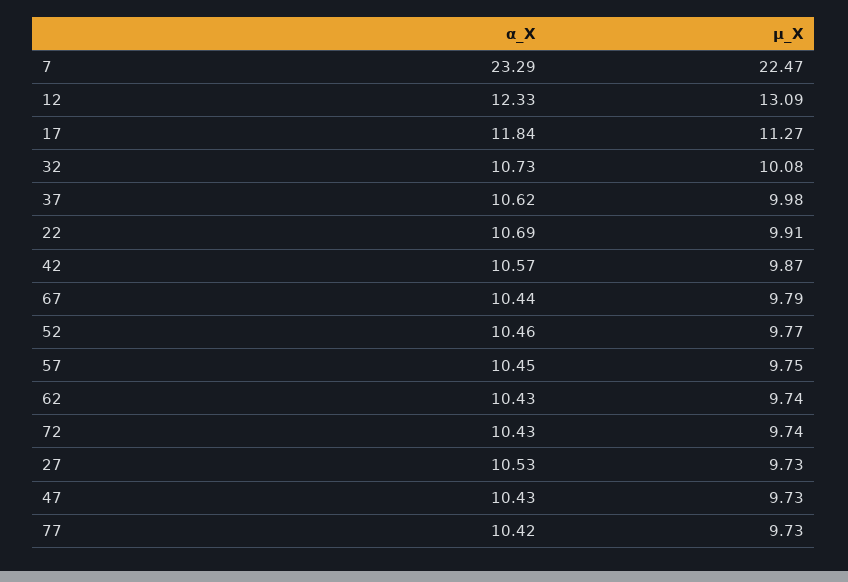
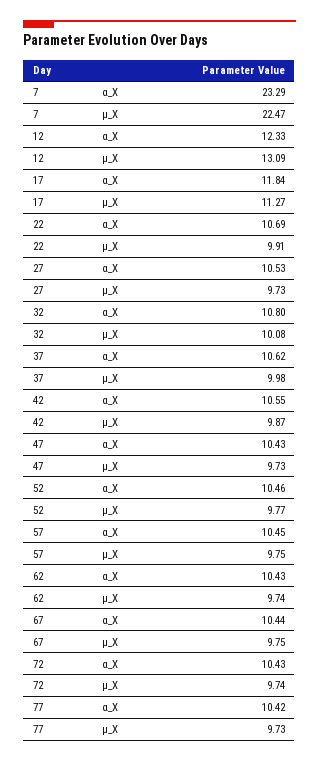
α_X, 32: 10.73 -> 10.8
α_X, 42: 10.57 -> 10.55
µ_X, 67: 9.79 -> 9.75

